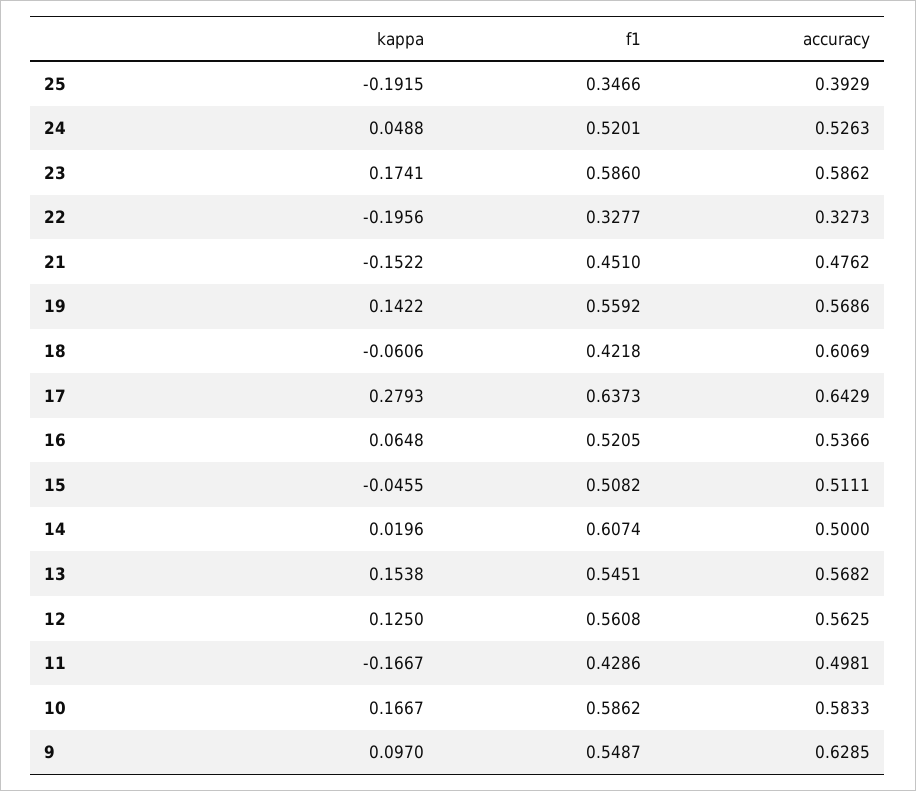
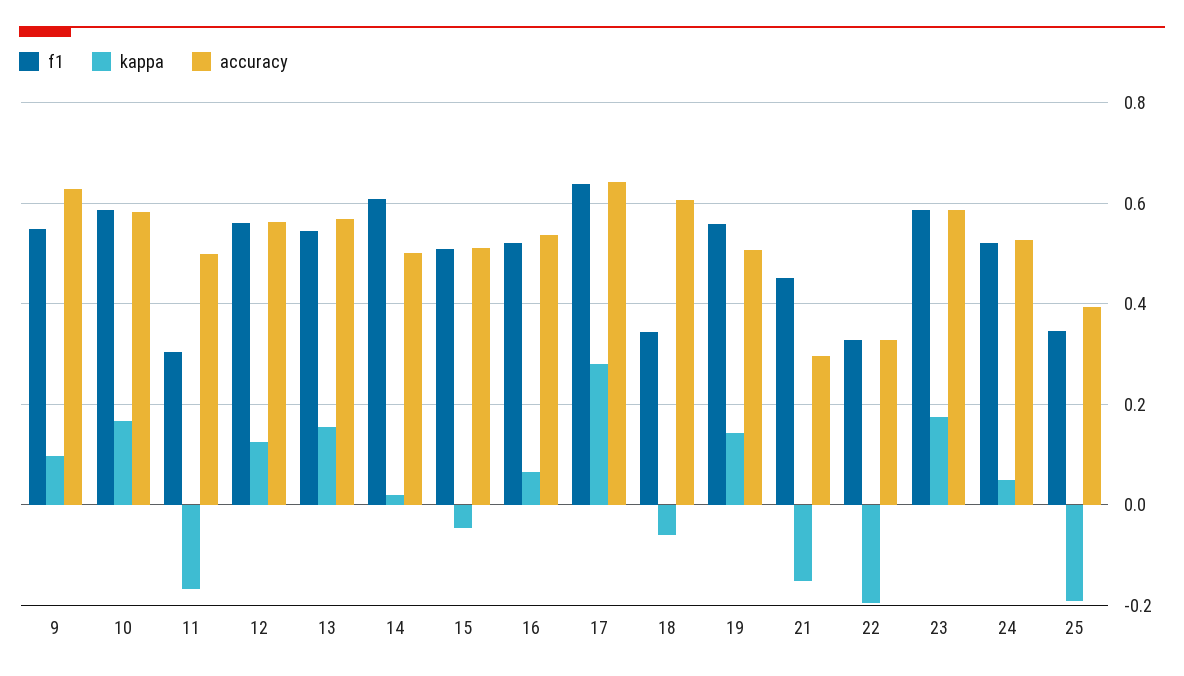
accuracy, 21: 0.4762 -> 0.3
accuracy, 19: 0.5686 -> 0.5
f1, 18: 0.4218 -> 0.34
f1, 11: 0.4286 -> 0.3

